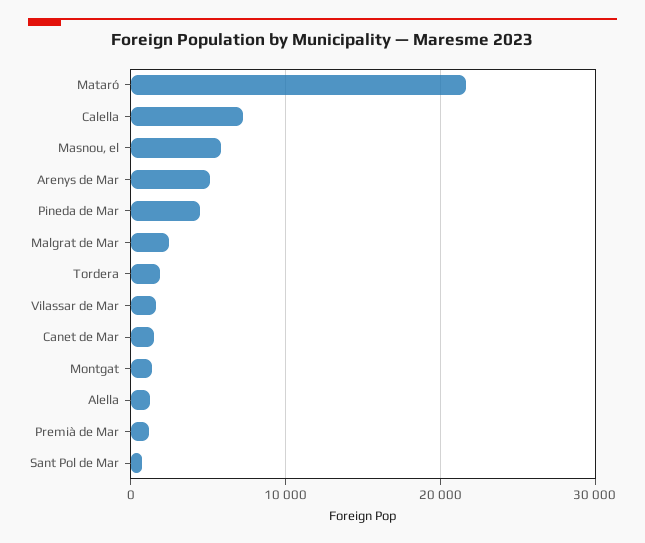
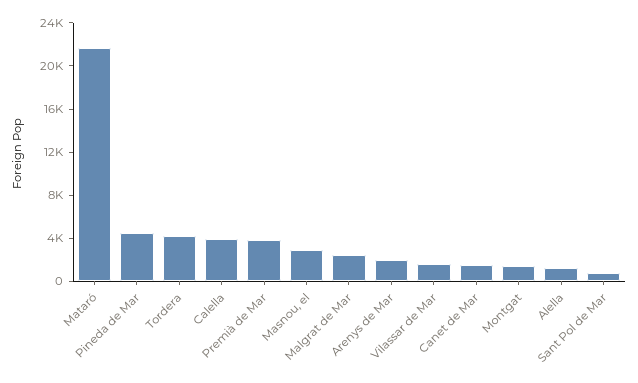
Calella: 7000 -> 4000
Masnou, el: 6000 -> 3000
Arenys de Mar: 5000 -> 2000
Tordera: 2000 -> 4000
Premià de Mar: 1000 -> 4000

